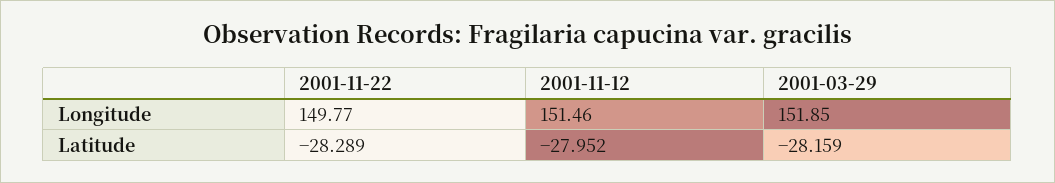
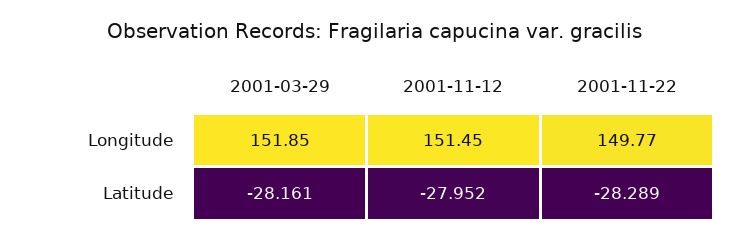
2001-11-12, Longitude: 151.46 -> 151.45
2001-03-29, Latitude: -28.159 -> -28.161

